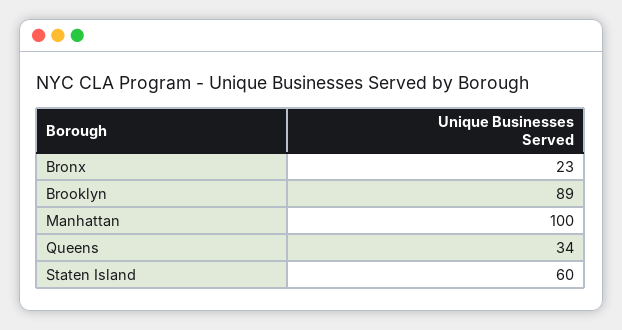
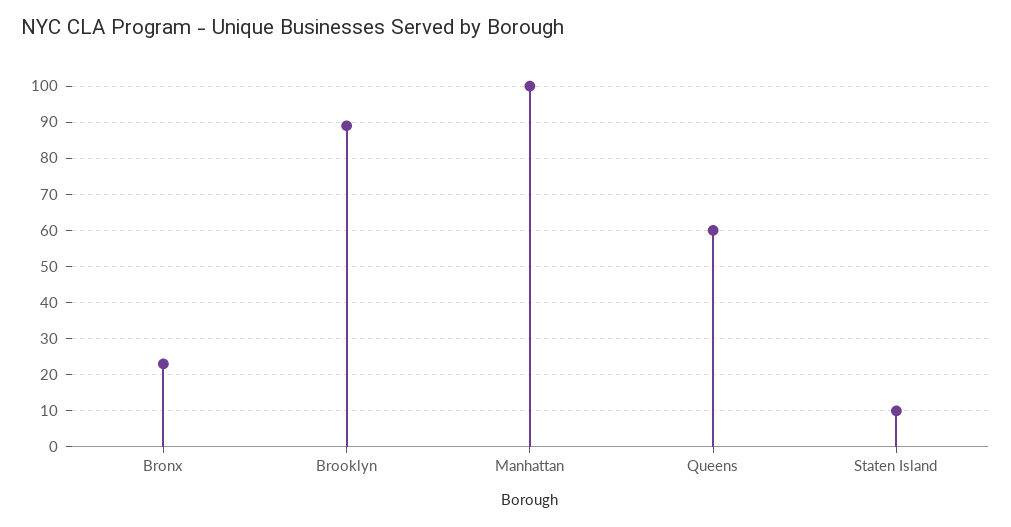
Queens: 34 -> 60
Staten Island: 60 -> 10

